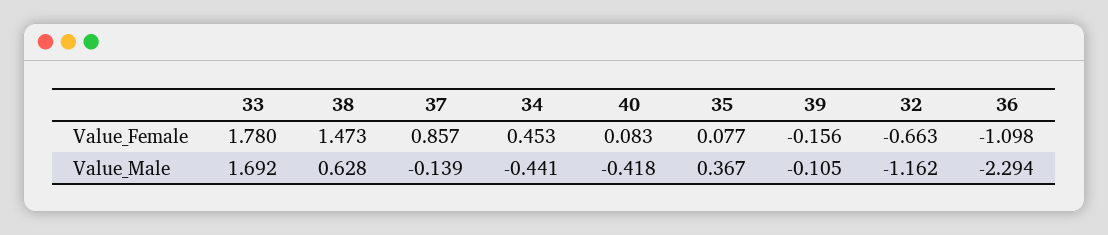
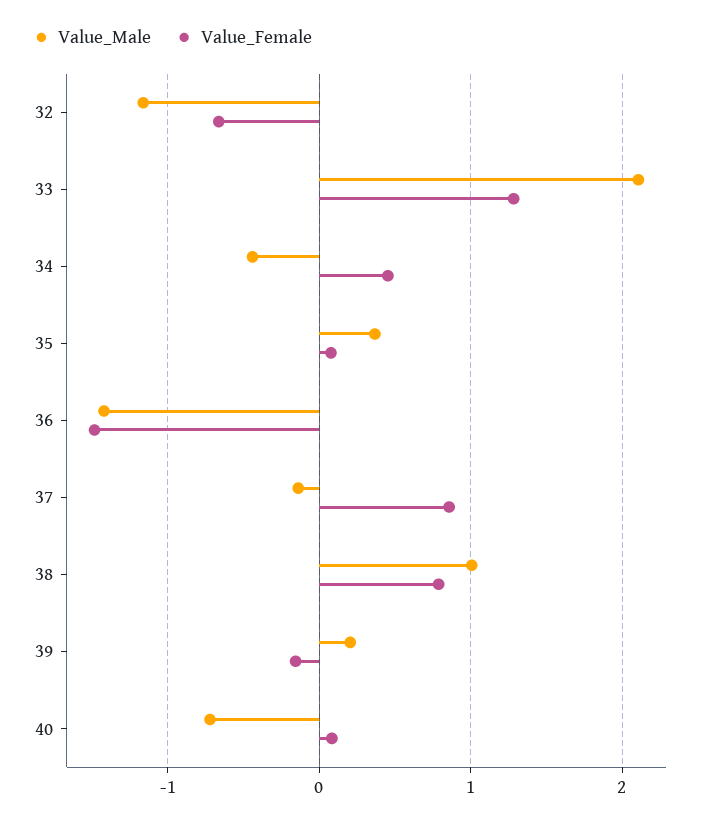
Value_Female, 33: 1.78 -> 1.3
Value_Female, 38: 1.473 -> 0.8
Value_Female, 36: -1.098 -> -1.5
Value_Male, 33: 1.692 -> 2.1
Value_Male, 38: 0.628 -> 1
Value_Male, 40: -0.418 -> -0.7
Value_Male, 39: -0.105 -> 0.2
Value_Male, 36: -2.294 -> -1.4

